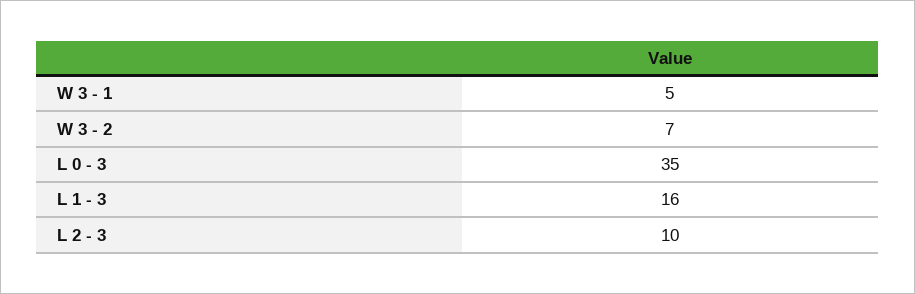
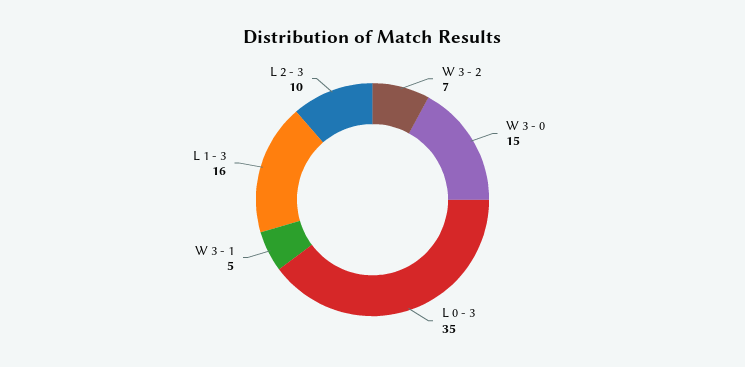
W 3 - 0: none -> 15

